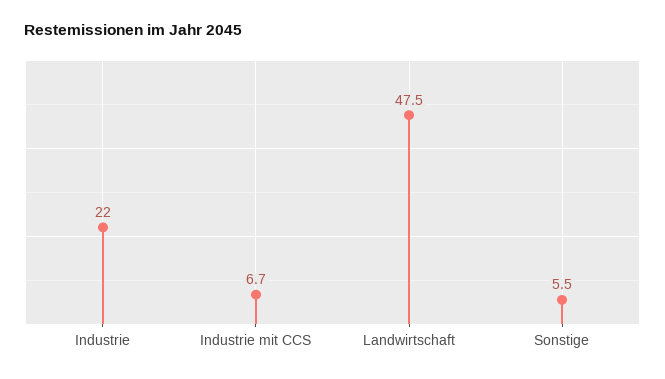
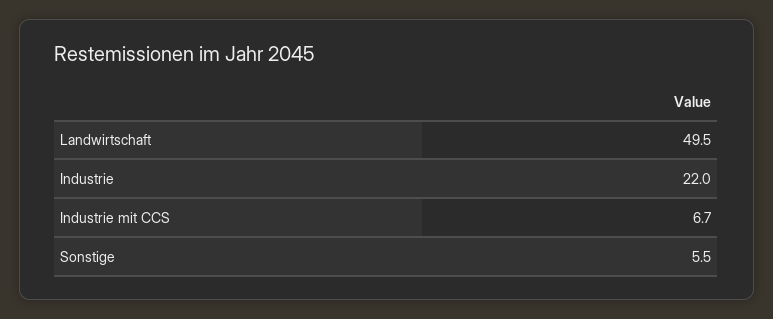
Landwirtschaft: 47.5 -> 49.5

